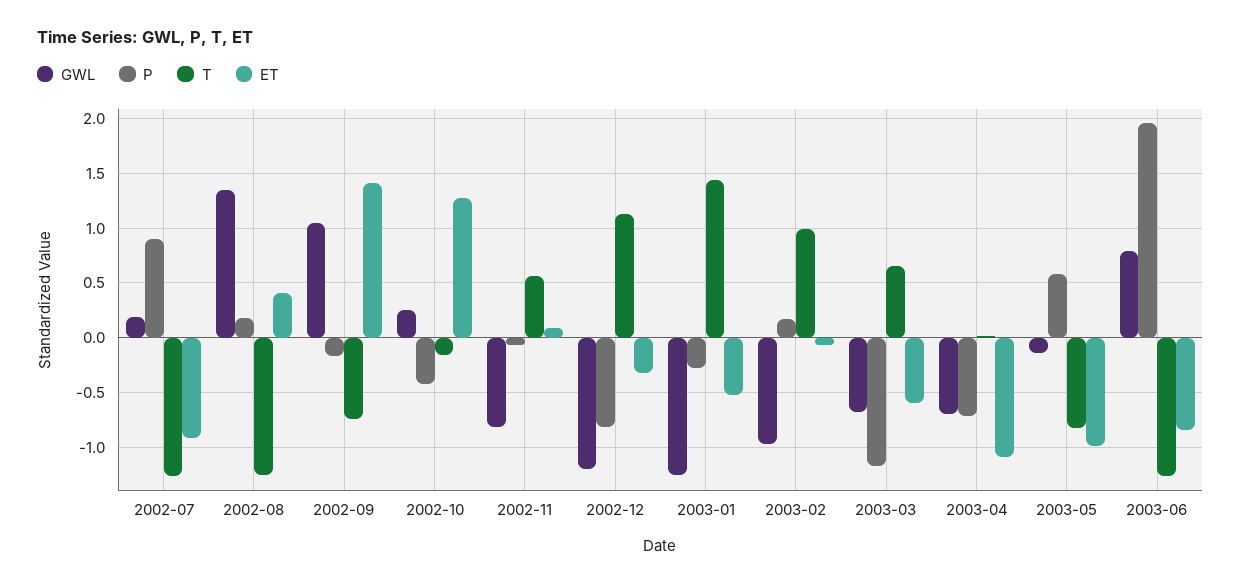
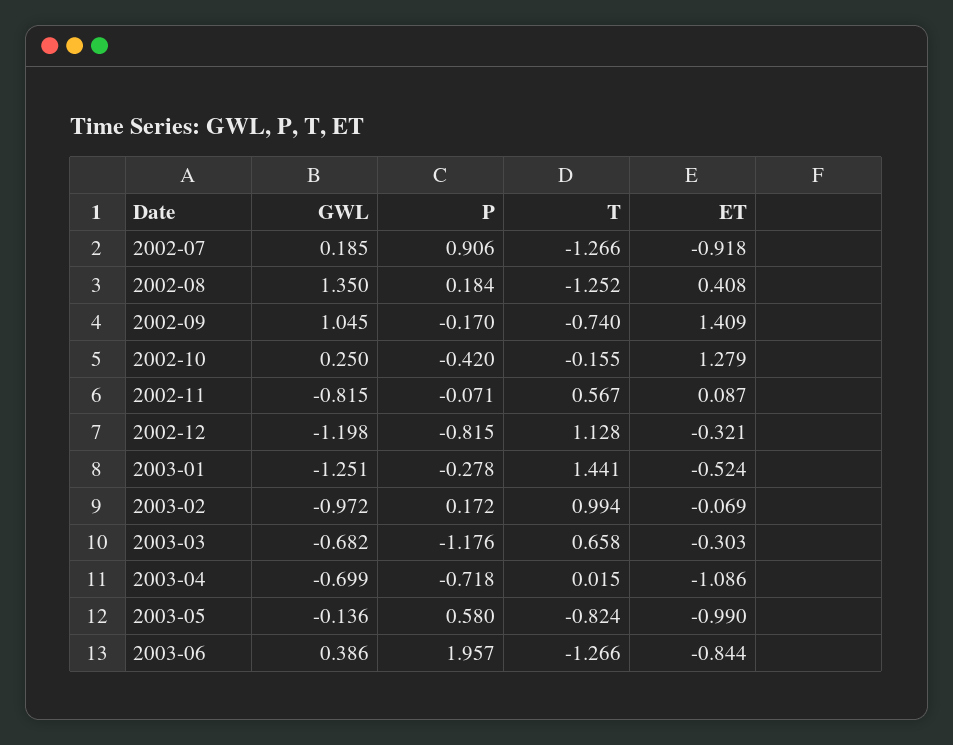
ET, 2003-03: -0.6 -> -0.303
GWL, 2003-06: 0.8 -> 0.386

